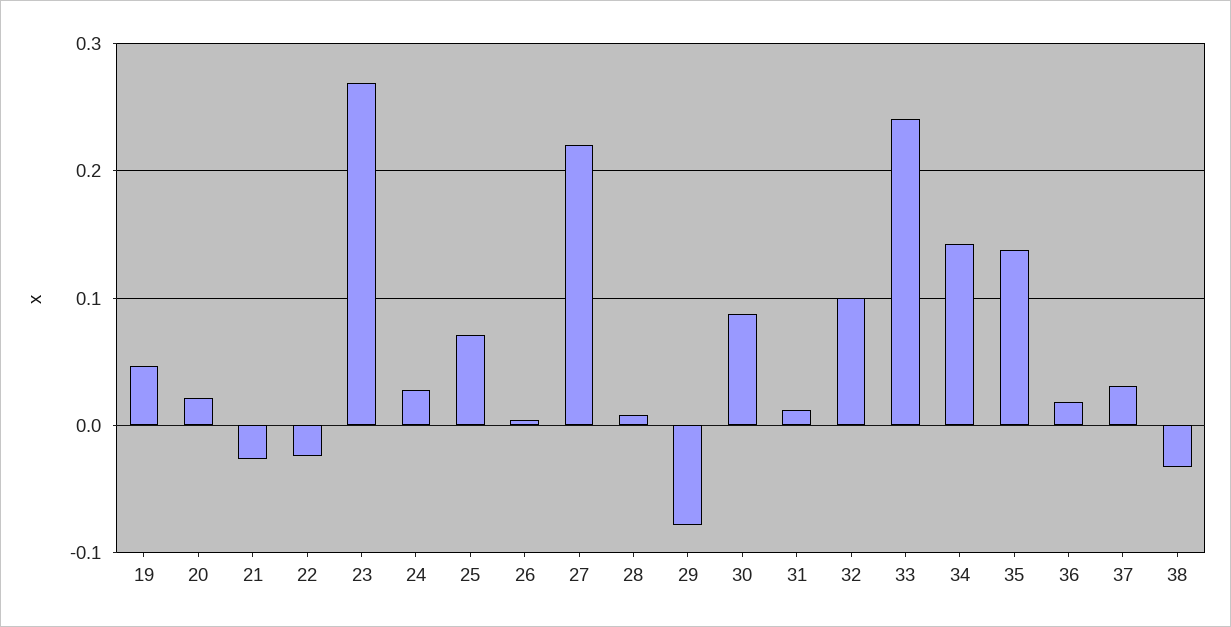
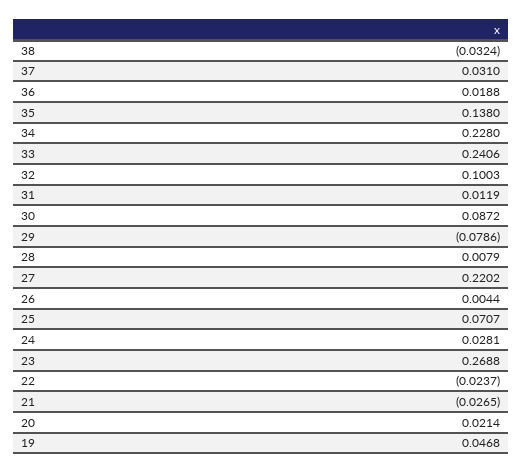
34: 0.14 -> 0.228

